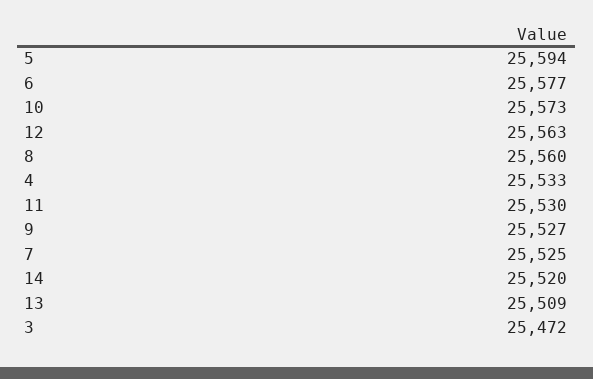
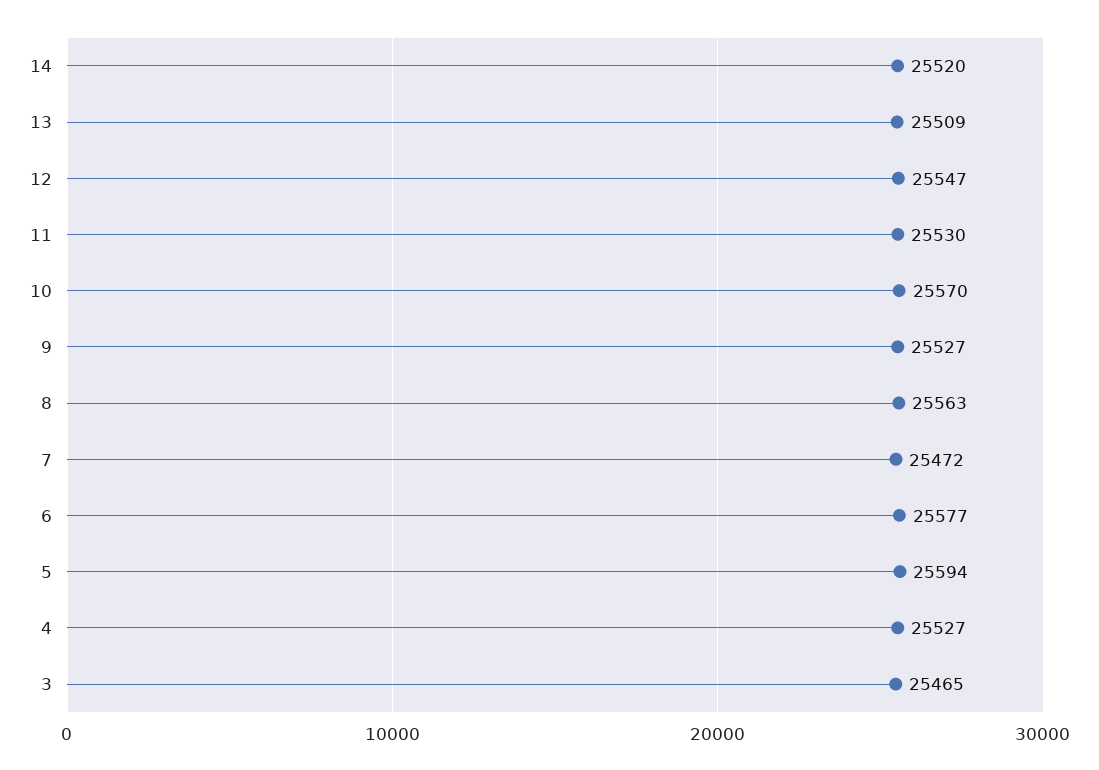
10: 25573 -> 25570
12: 25563 -> 25547
8: 25560 -> 25563
4: 25533 -> 25527
7: 25525 -> 25472
3: 25472 -> 25465

